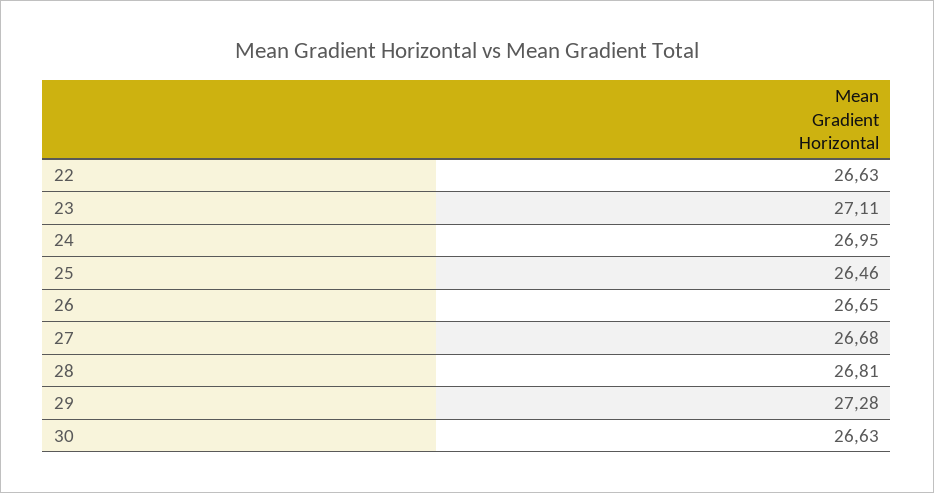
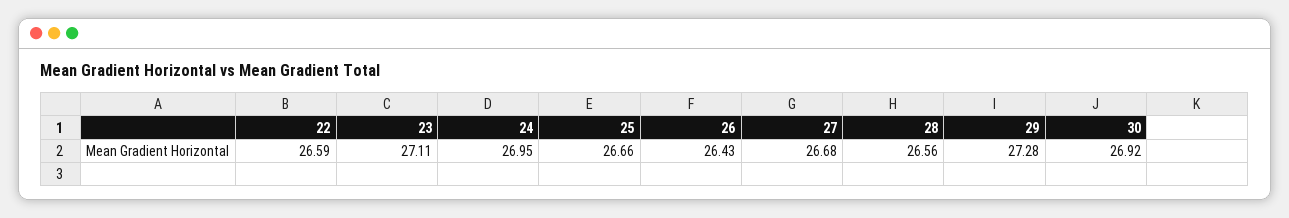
22: 26.63 -> 26.59
25: 26.46 -> 26.66
26: 26.65 -> 26.43
28: 26.81 -> 26.56
30: 26.63 -> 26.92

